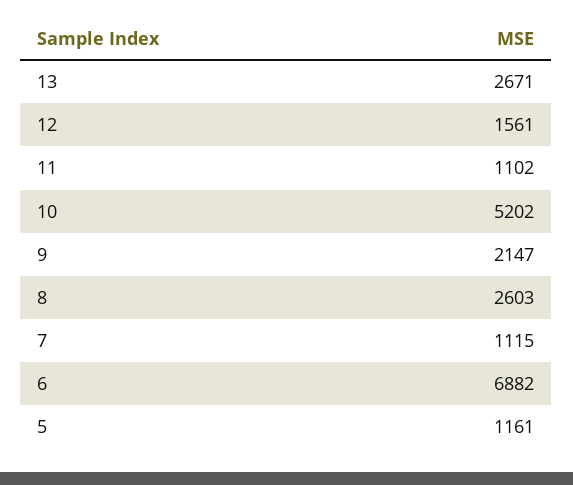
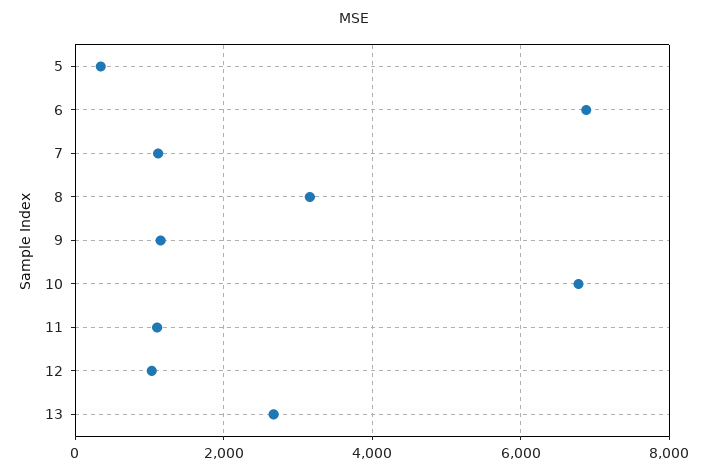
12: 1561 -> 1000
10: 5202 -> 6800
9: 2147 -> 1200
8: 2603 -> 3200
5: 1161 -> 400

